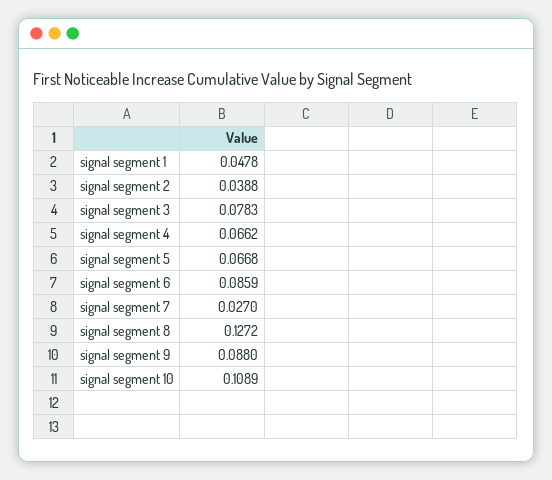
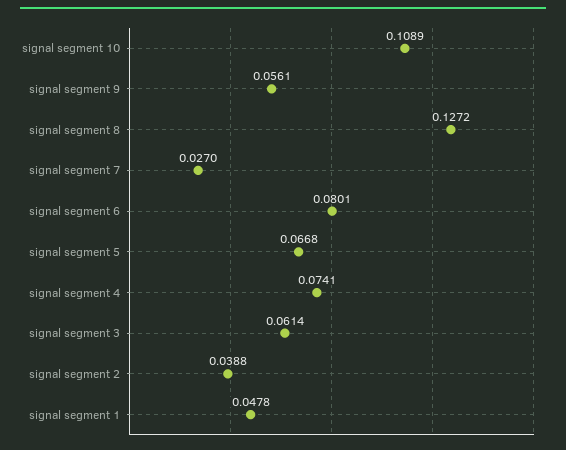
signal segment 3: 0.0783 -> 0.0614
signal segment 4: 0.0662 -> 0.0741
signal segment 6: 0.0859 -> 0.0801
signal segment 9: 0.088 -> 0.0561

